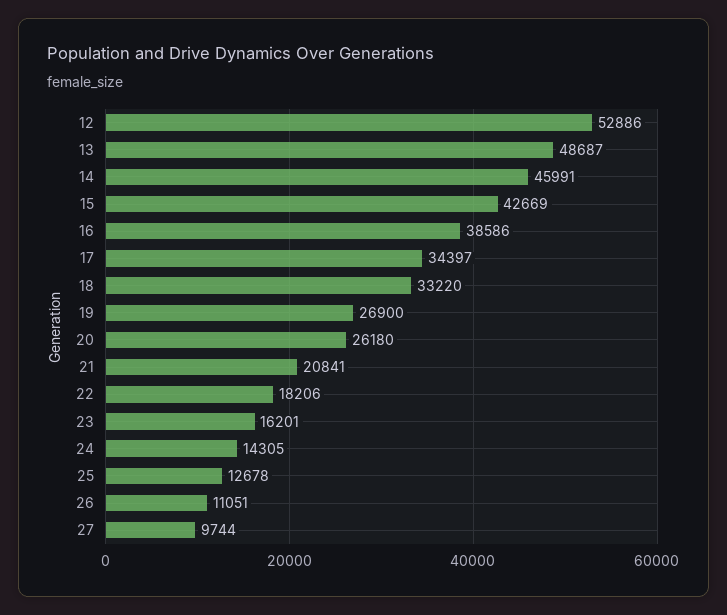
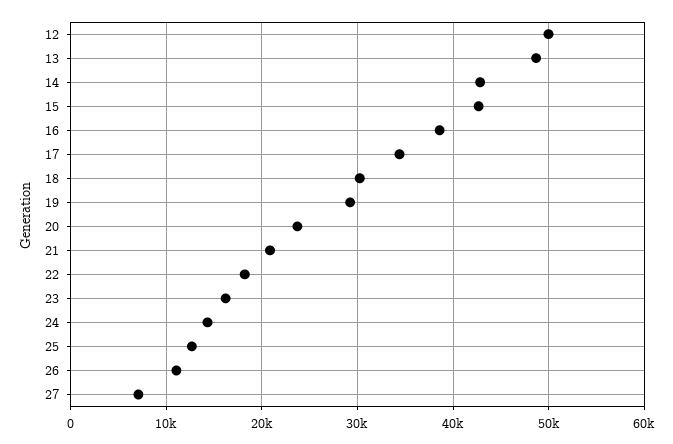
12: 52886 -> 50000
14: 45991 -> 43000
18: 33220 -> 30000
19: 26900 -> 29000
20: 26180 -> 24000
27: 9744 -> 7000

